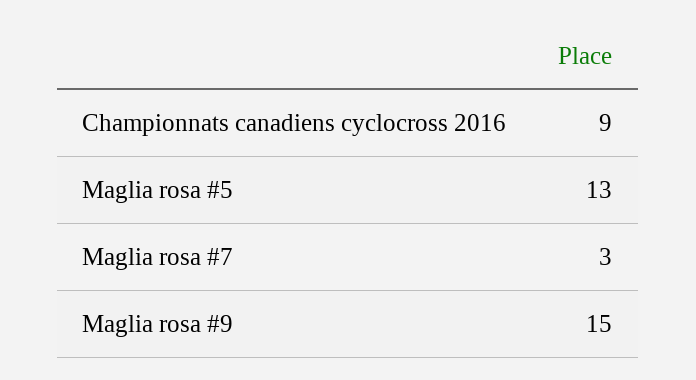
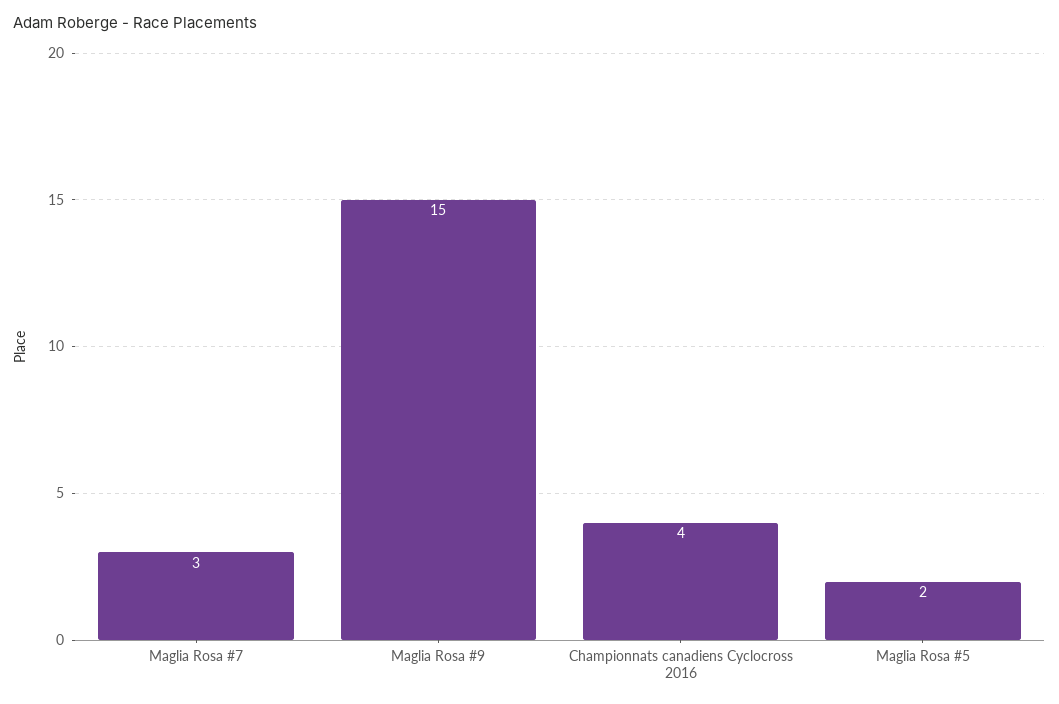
Championnats canadiens cyclocross 2016: 9 -> 4
Maglia rosa #5: 13 -> 2

